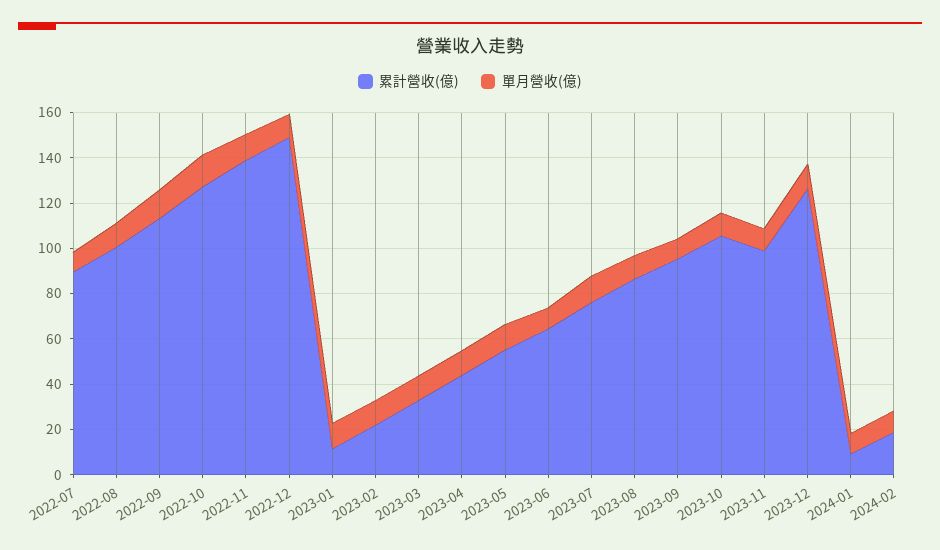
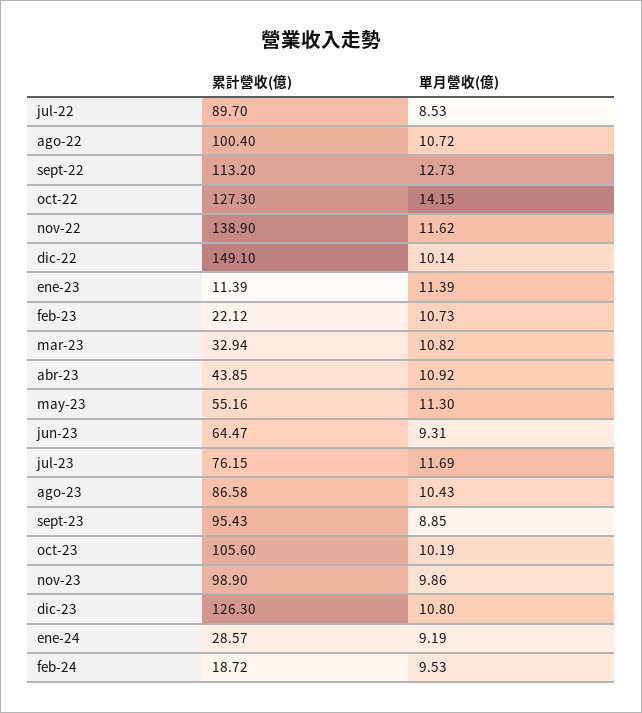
累計營收(億), 2024-01: 10 -> 28.57

